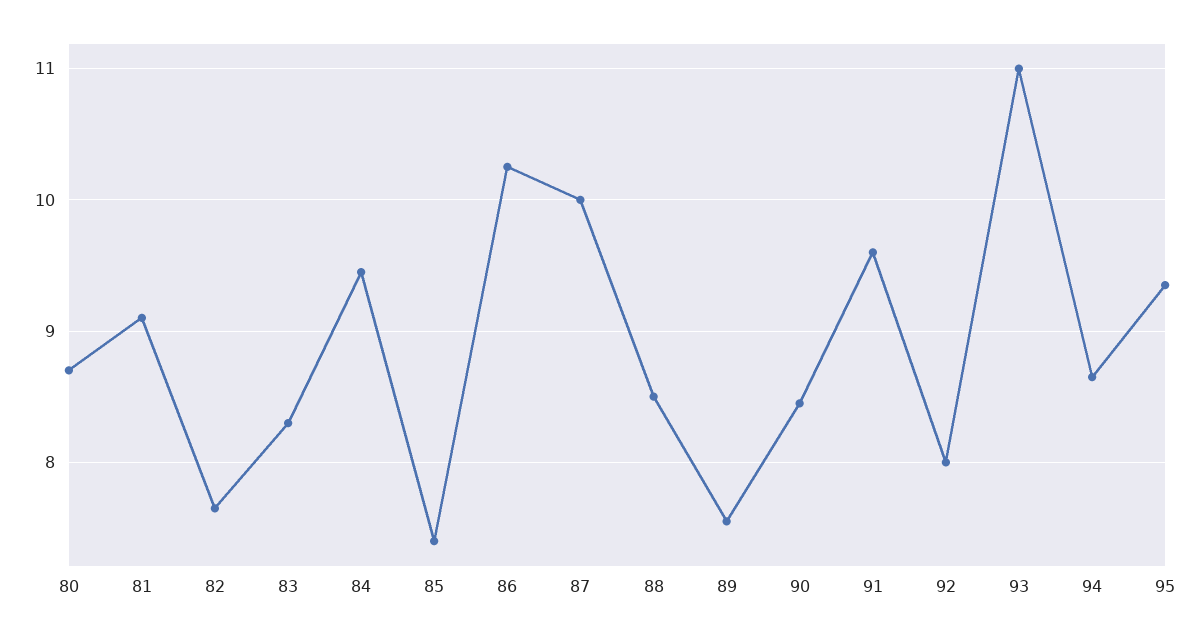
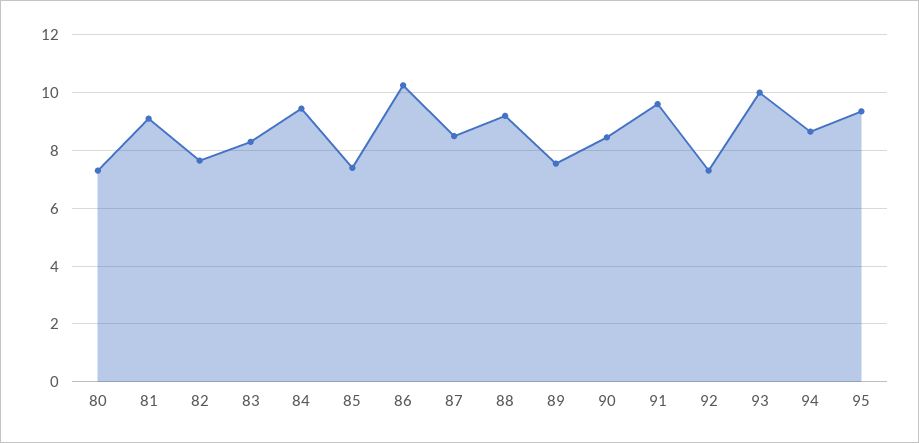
80: 8.7 -> 7.25
87: 10 -> 8.5
88: 8.5 -> 9.25
92: 8 -> 7.25
93: 11 -> 10

